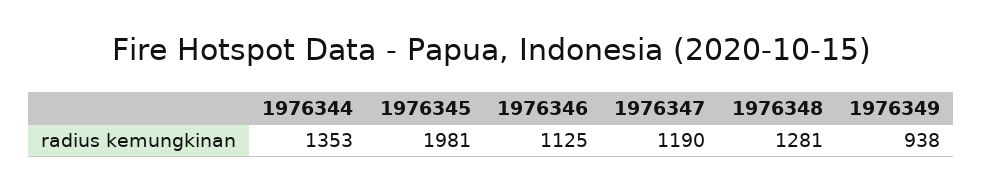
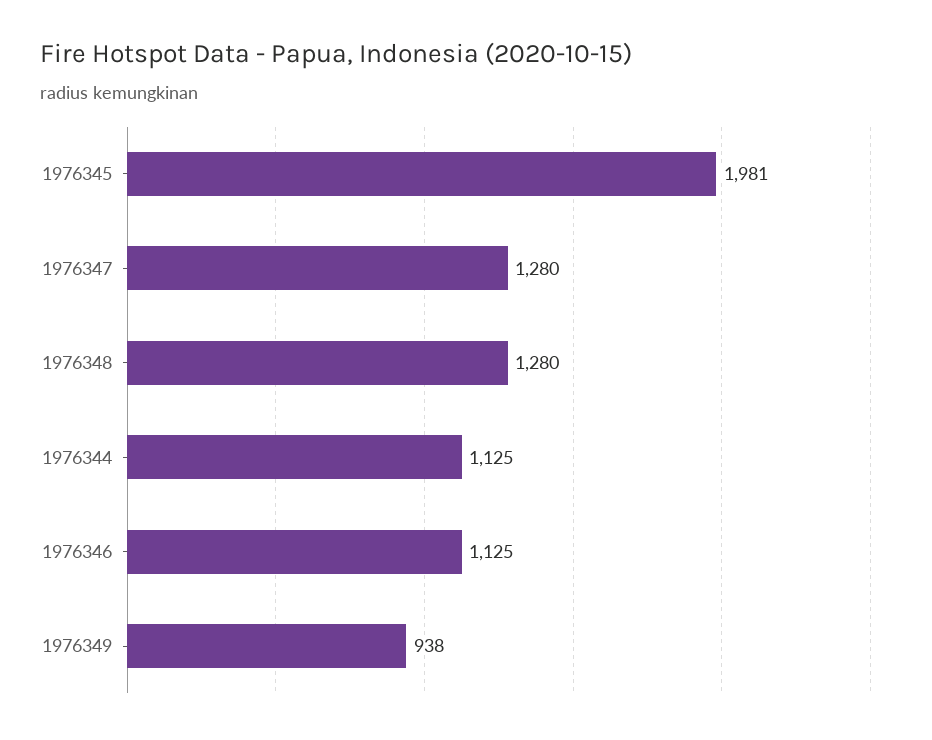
1976344: 1353 -> 1125
1976347: 1190 -> 1280
1976348: 1281 -> 1280

